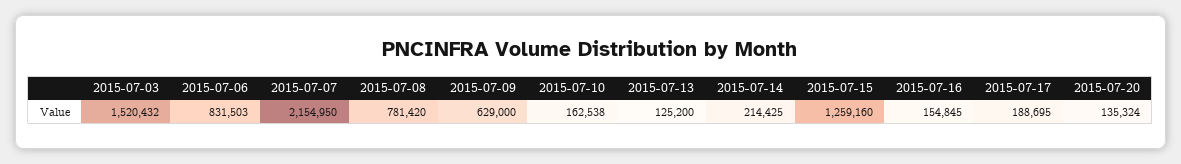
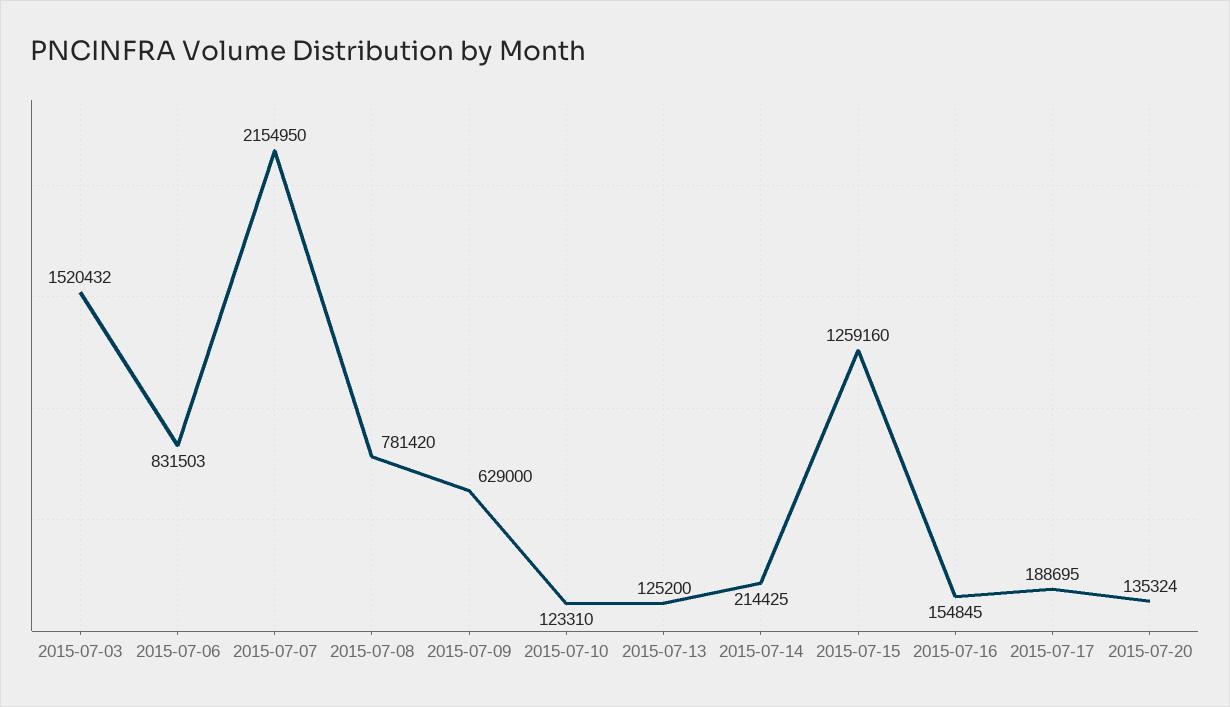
2015-07-10: 162538 -> 123310

